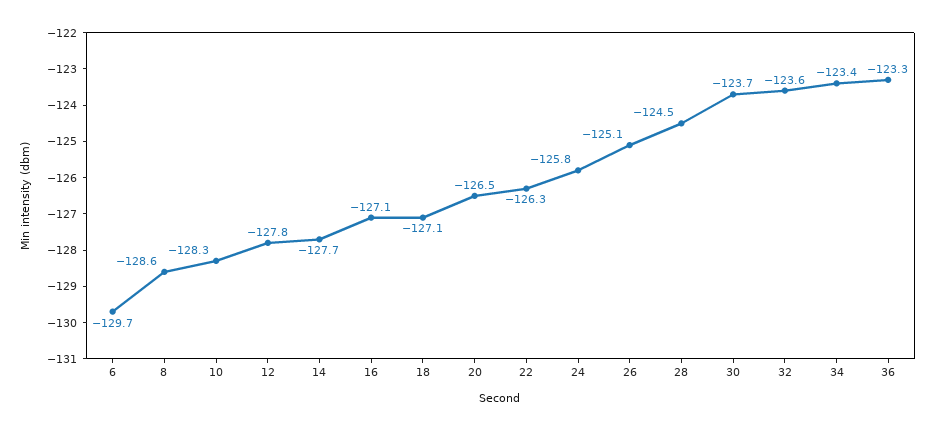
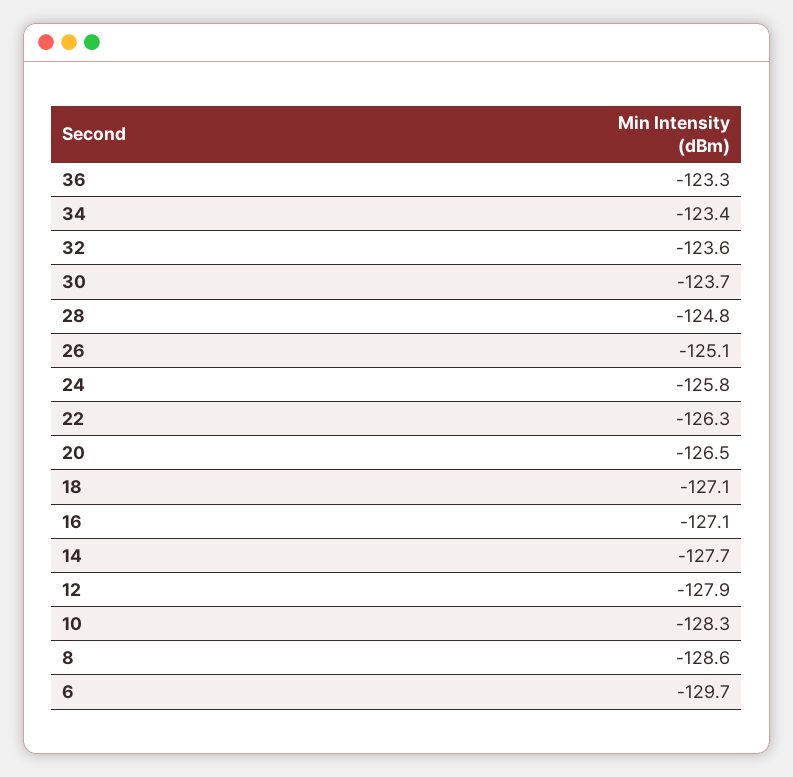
12: -127.8 -> -127.9
28: -124.5 -> -124.8

